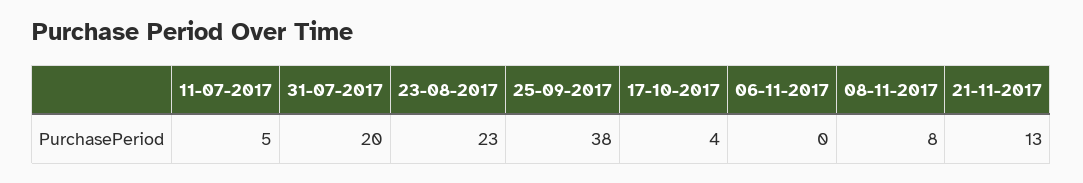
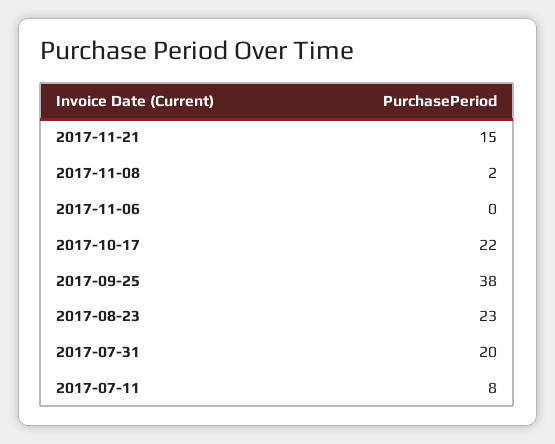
11-07-2017: 5 -> 8
17-10-2017: 4 -> 22
08-11-2017: 8 -> 2
21-11-2017: 13 -> 15

